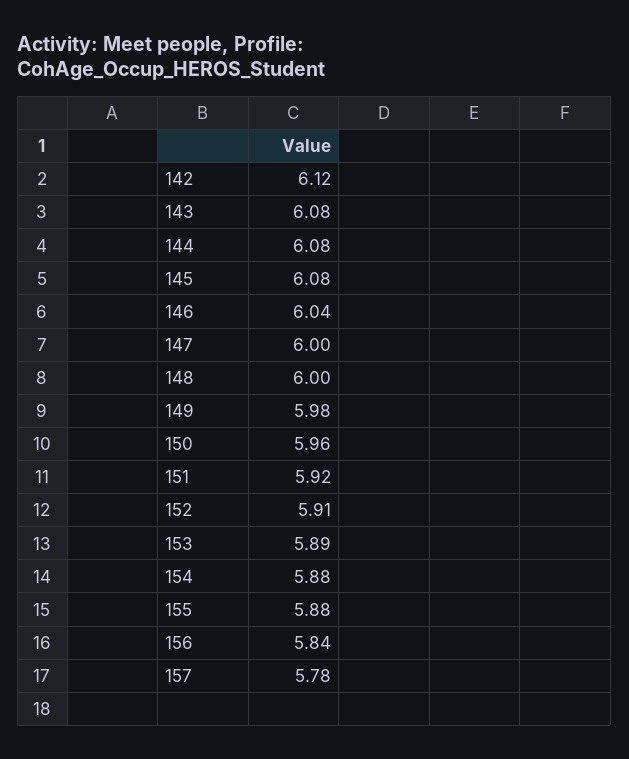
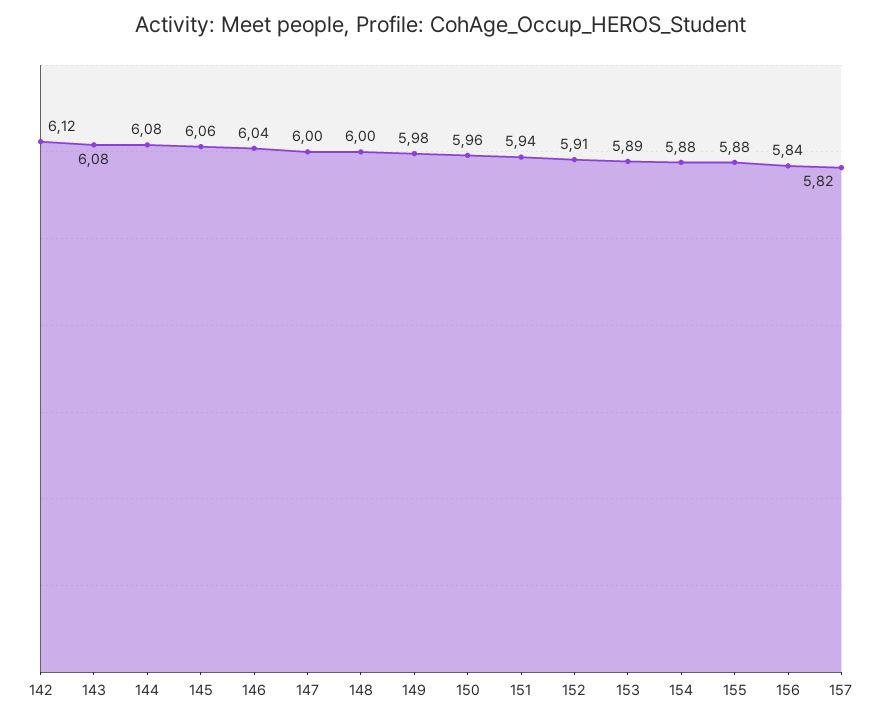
145: 6.08 -> 6.06
151: 5.92 -> 5.94
157: 5.78 -> 5.82

